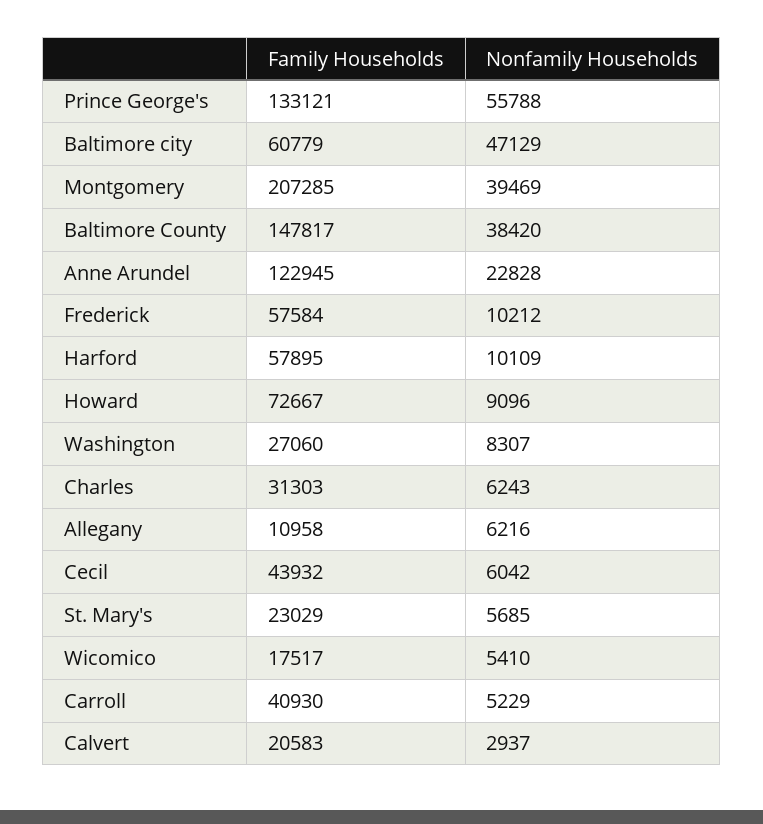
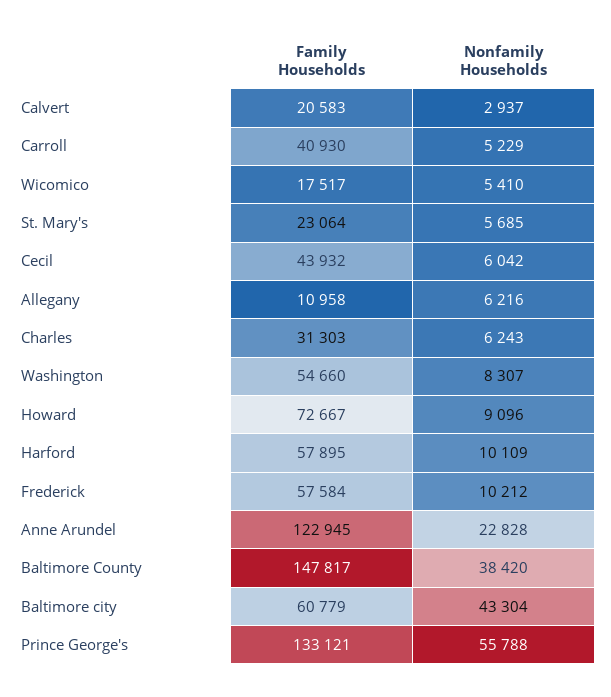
Nonfamily Households, Baltimore city: 47129 -> 43304
Family Households, Montgomery: 207285 -> none
Nonfamily Households, Montgomery: 39469 -> none
Family Households, Washington: 27060 -> 54660
Family Households, St. Mary's: 23029 -> 23064

